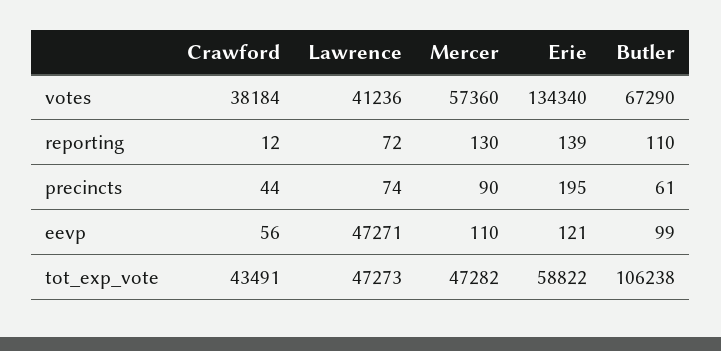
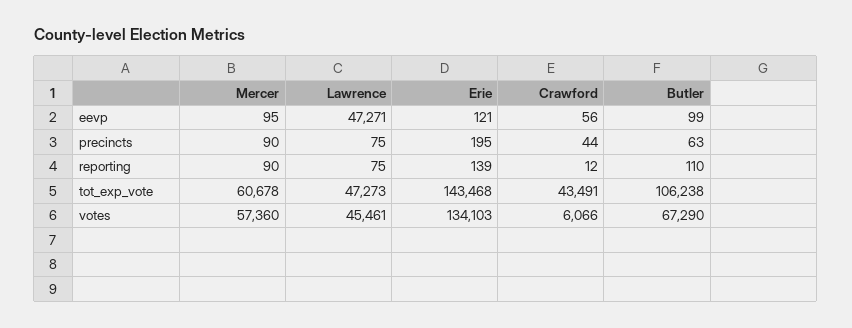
Crawford, votes: 38184 -> 6066
Lawrence, votes: 41236 -> 45461
Erie, votes: 134340 -> 134103
Lawrence, reporting: 72 -> 75
Mercer, reporting: 130 -> 90
Lawrence, precincts: 74 -> 75
Butler, precincts: 61 -> 63
Mercer, eevp: 110 -> 95
Mercer, tot_exp_vote: 47282 -> 60678
Erie, tot_exp_vote: 58822 -> 143468

